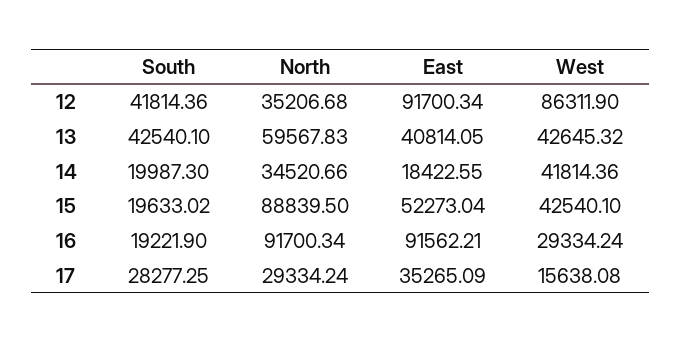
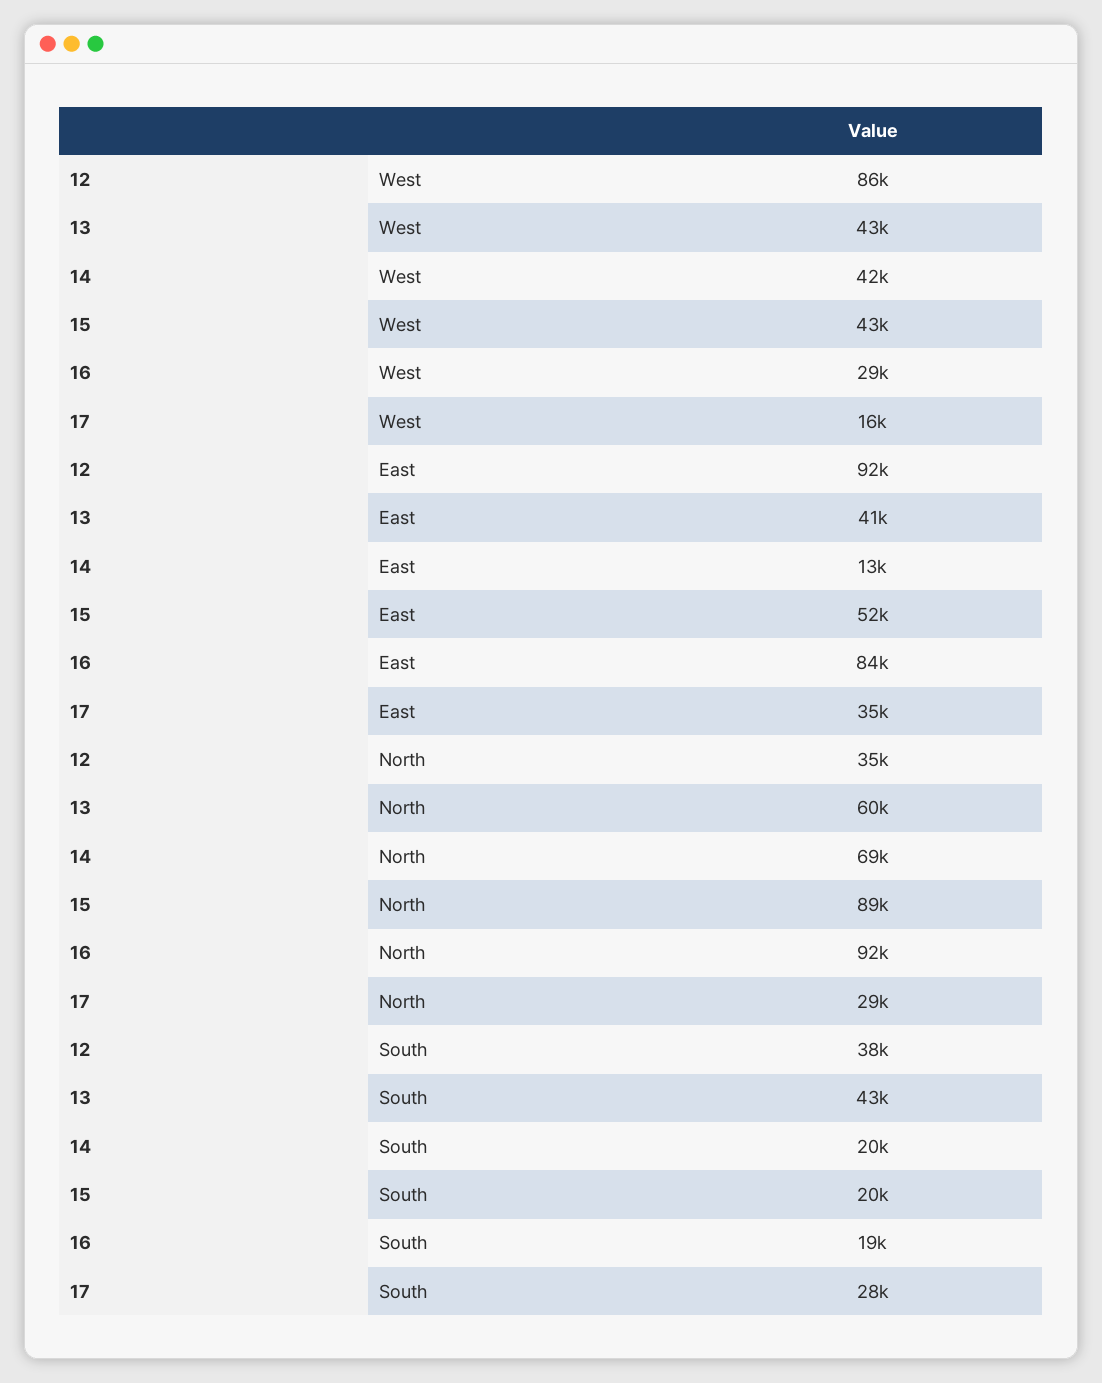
South, 12: 41814.36 -> 38000
North, 14: 34520.66 -> 69000
East, 14: 18422.55 -> 13000
East, 16: 91562.21 -> 84000

